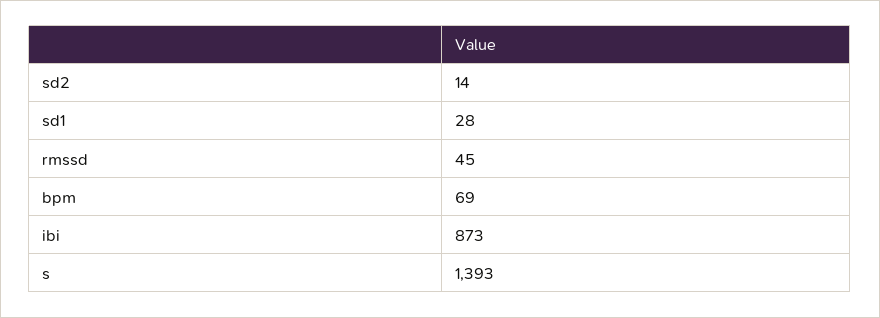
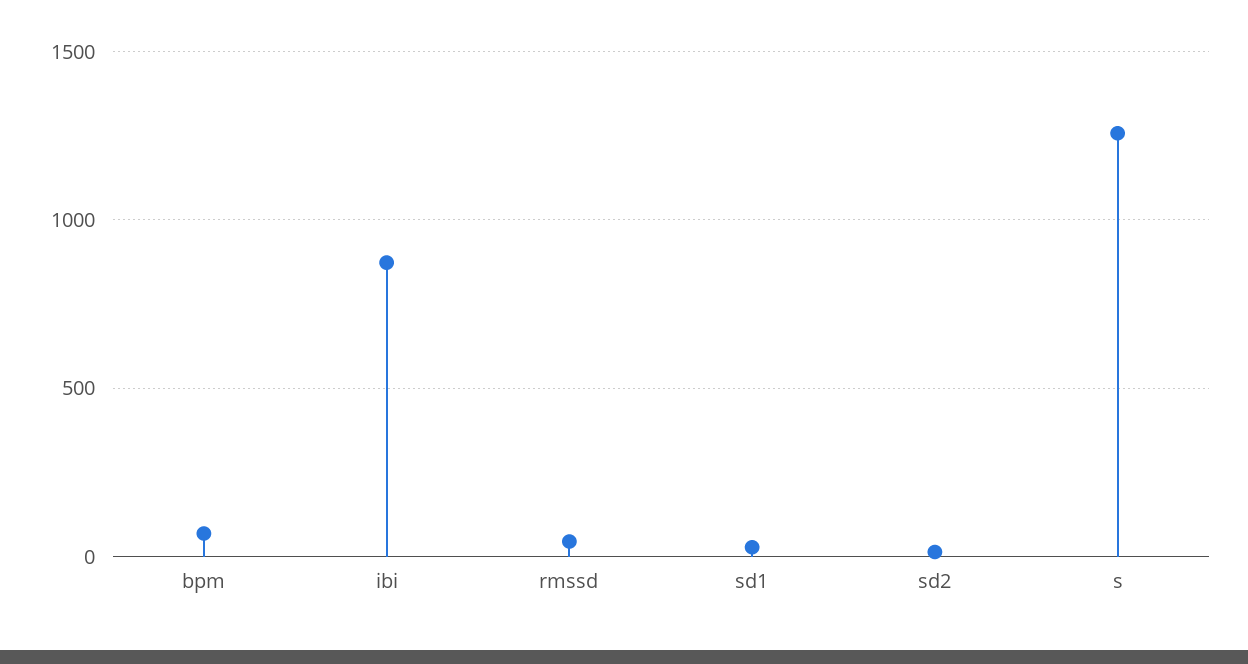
s: 1393 -> 1250

